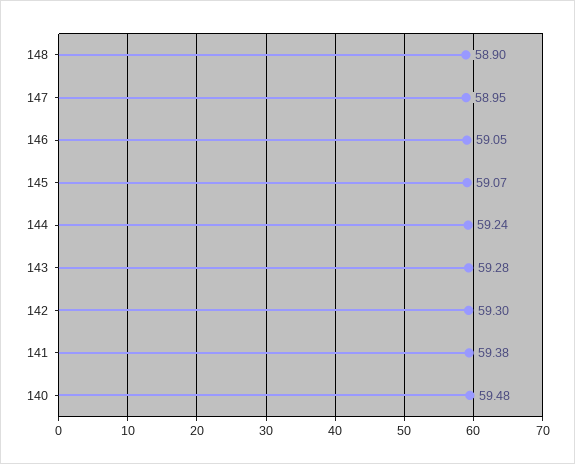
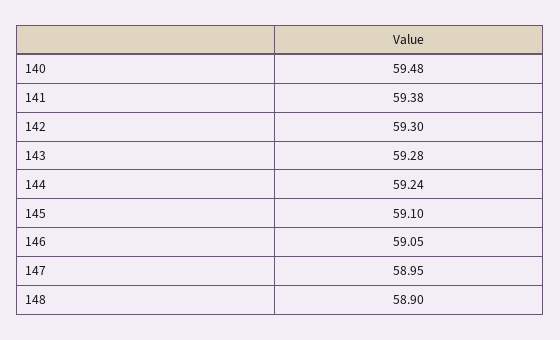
145: 59.07 -> 59.1

